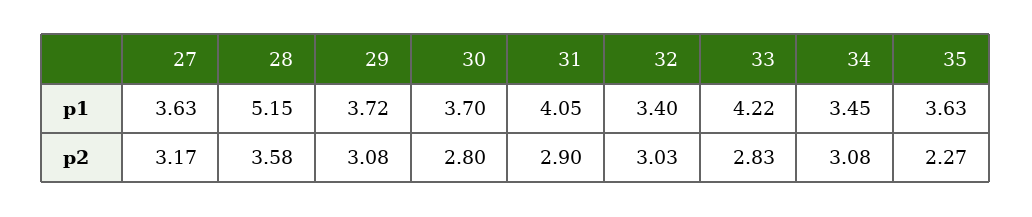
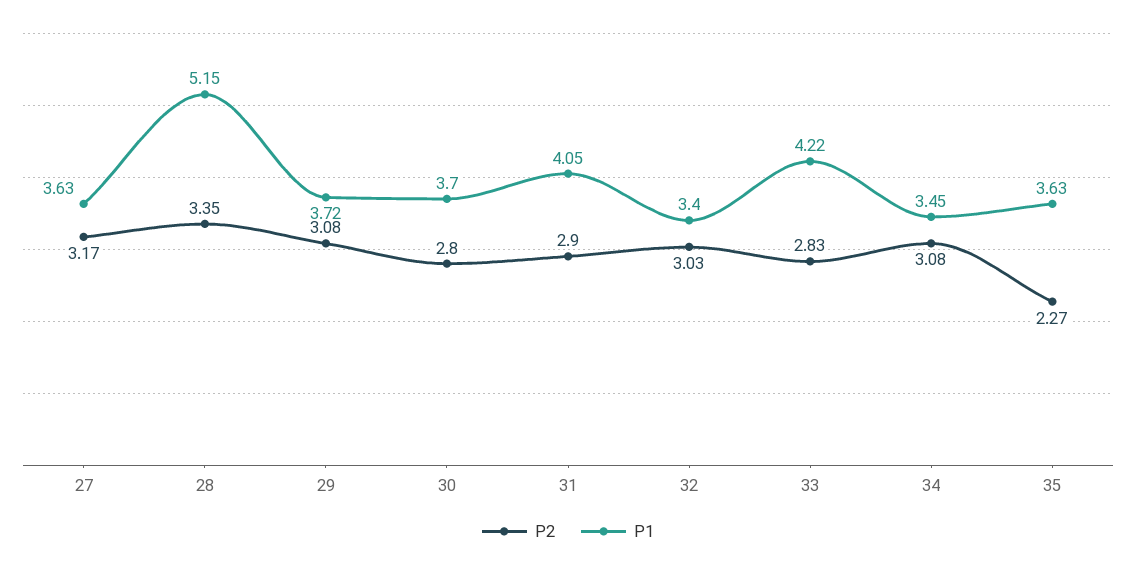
p2, 28: 3.58 -> 3.35

